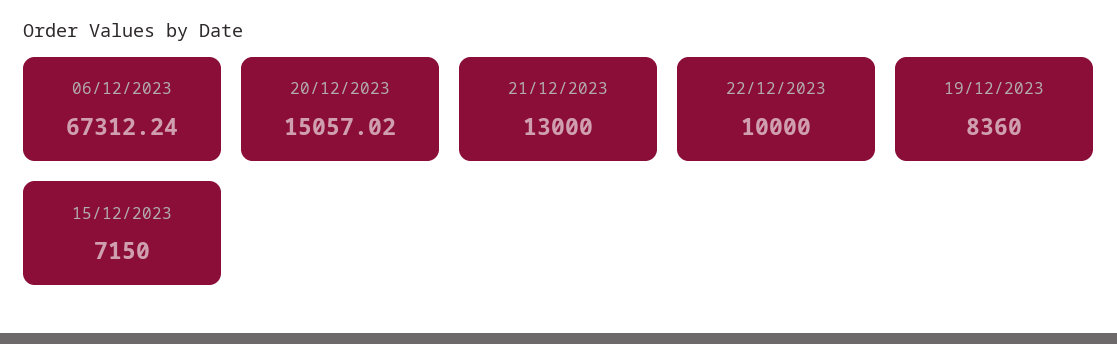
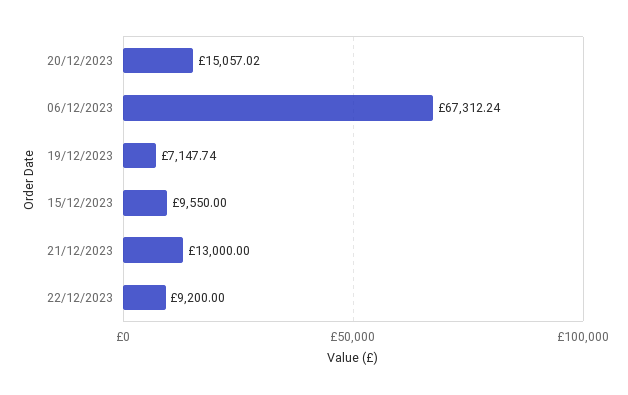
22/12/2023: 10000 -> 9200
19/12/2023: 8360 -> 7147.74
15/12/2023: 7150 -> 9550

